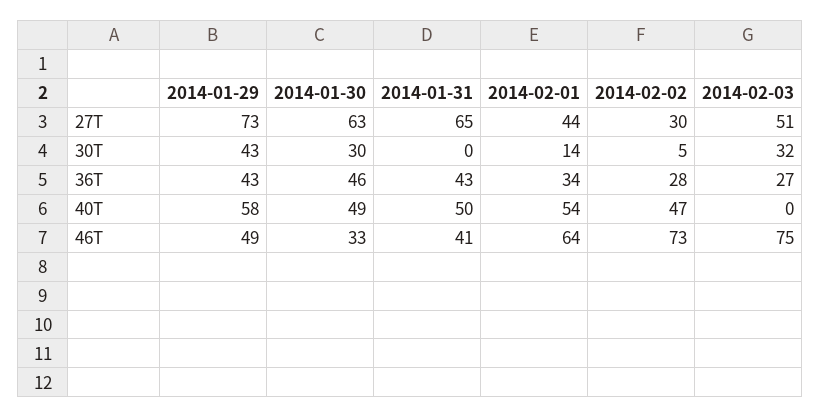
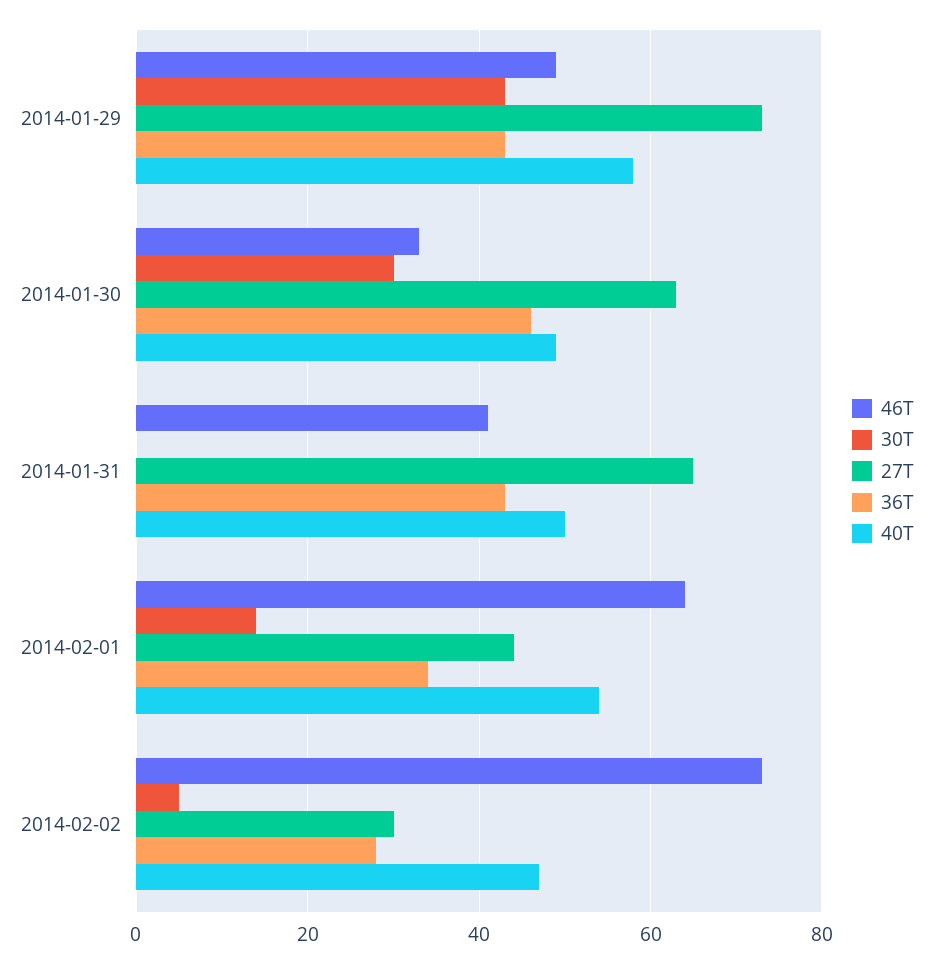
27T, 2014-02-03: 51 -> none
30T, 2014-02-03: 32 -> none
36T, 2014-02-03: 27 -> none
40T, 2014-02-03: 0 -> none
46T, 2014-02-03: 75 -> none

